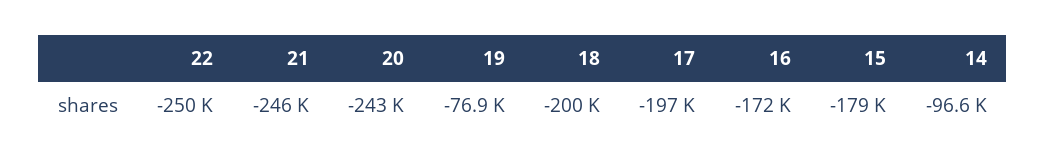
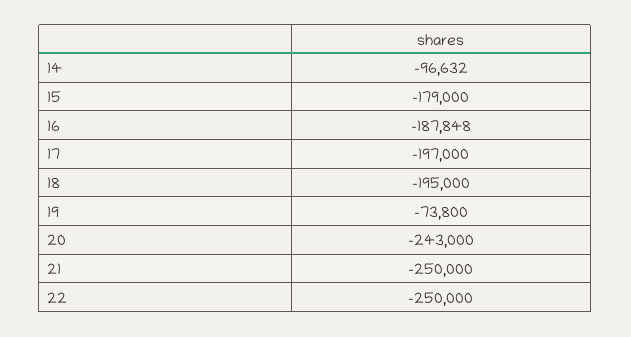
21: -246000 -> -250000
19: -76900 -> -73800
18: -200000 -> -195000
16: -172000 -> -187848

